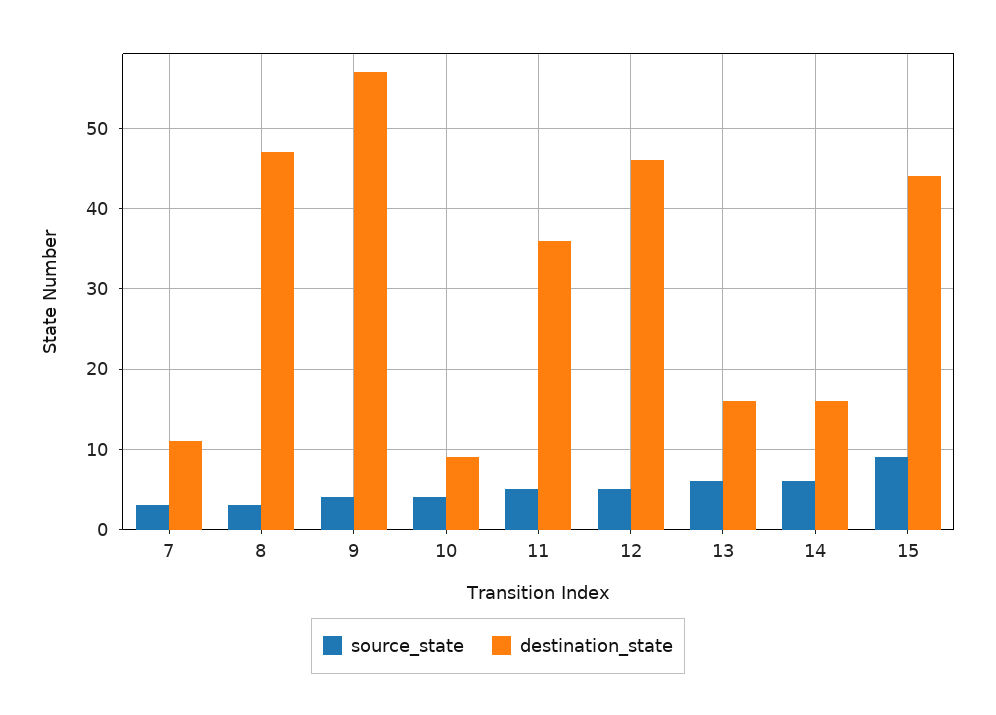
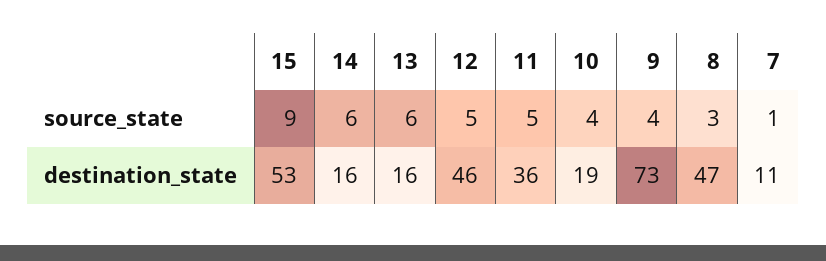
source_state, 7: 3 -> 1
destination_state, 9: 57 -> 73
destination_state, 10: 9 -> 19
destination_state, 15: 44 -> 53

